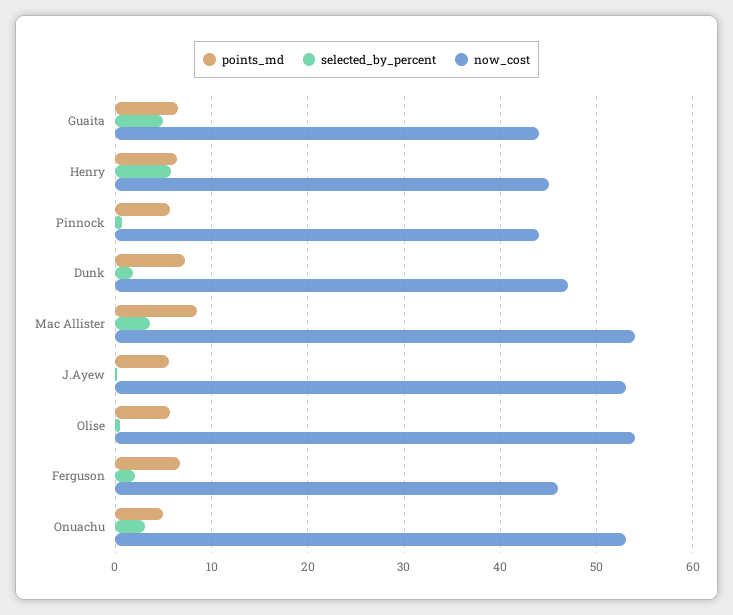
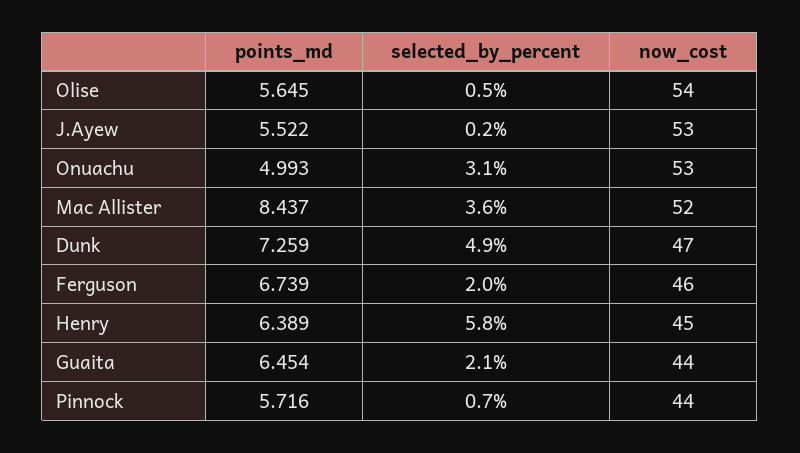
selected_by_percent, Guaita: 5 -> 2.1
selected_by_percent, Dunk: 2 -> 4.9
now_cost, Mac Allister: 54 -> 52

